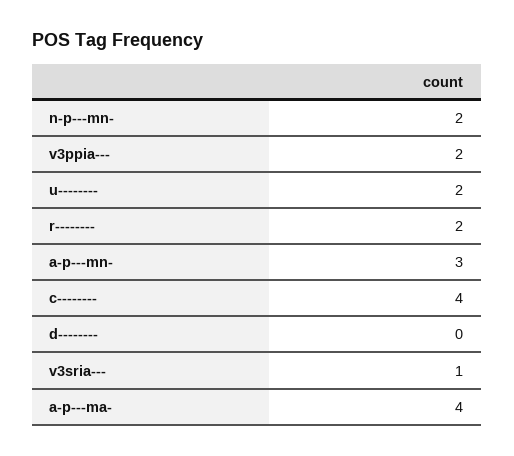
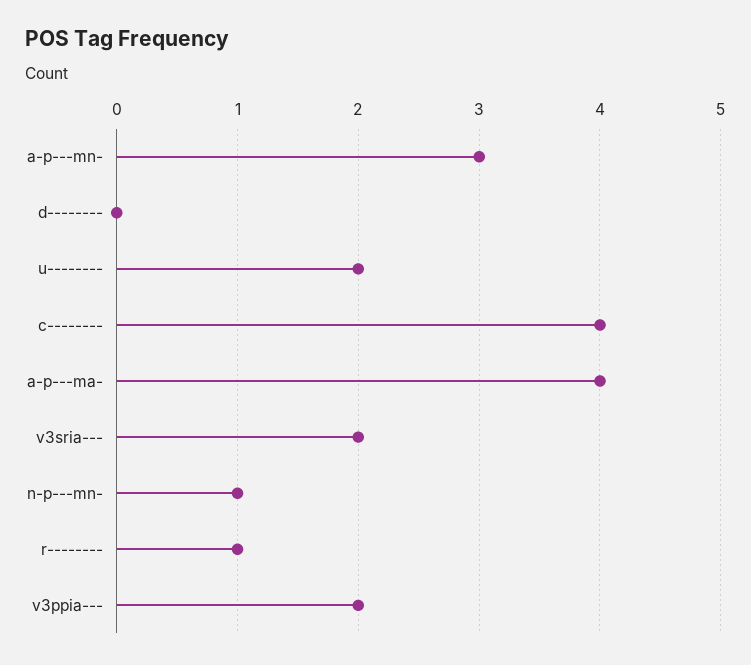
n-p---mn-: 2 -> 1
r--------: 2 -> 1
v3sria---: 1 -> 2

